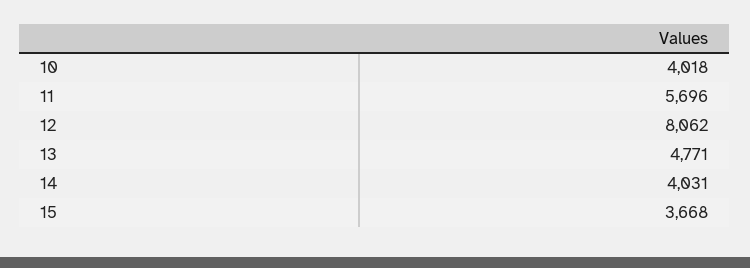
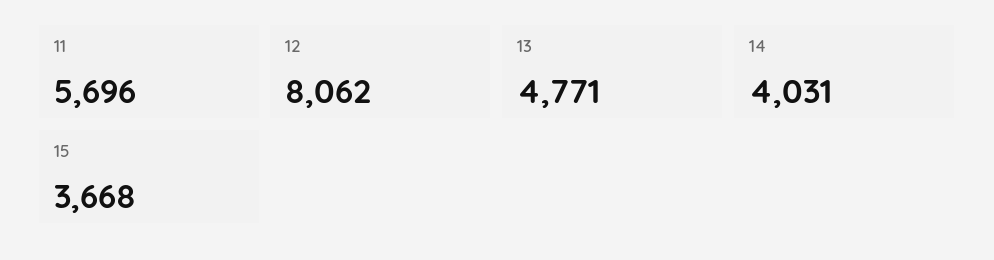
10: 4018 -> none

